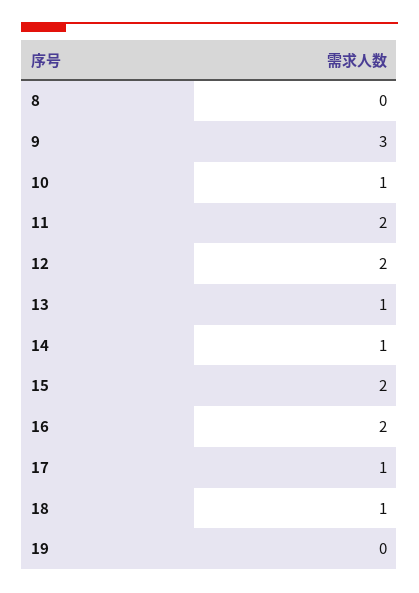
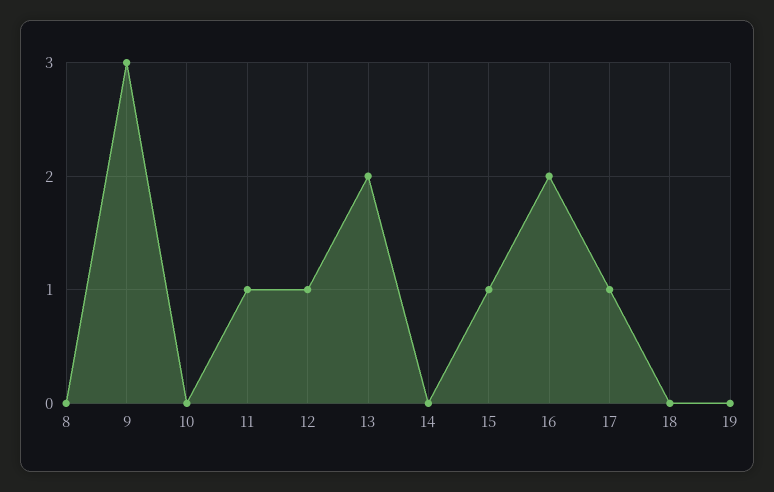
10: 1 -> 0
11: 2 -> 1
12: 2 -> 1
13: 1 -> 2
14: 1 -> 0
15: 2 -> 1
18: 1 -> 0

